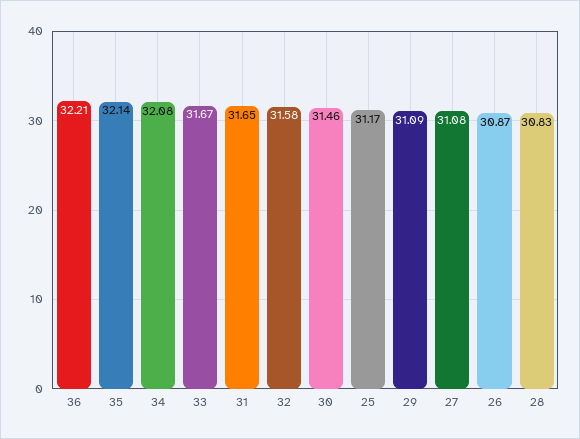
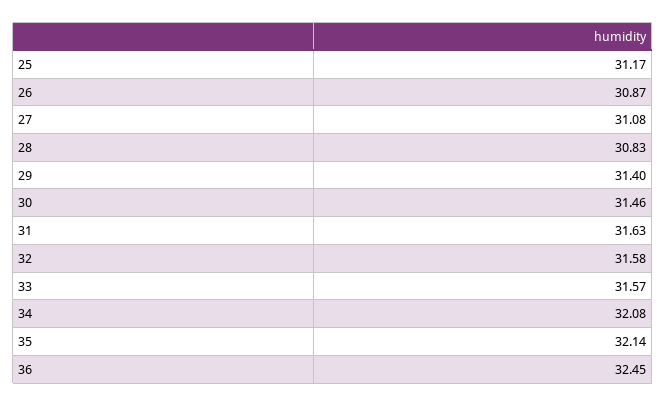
36: 32.21 -> 32.45
33: 31.67 -> 31.57
31: 31.65 -> 31.63
29: 31.09 -> 31.4

